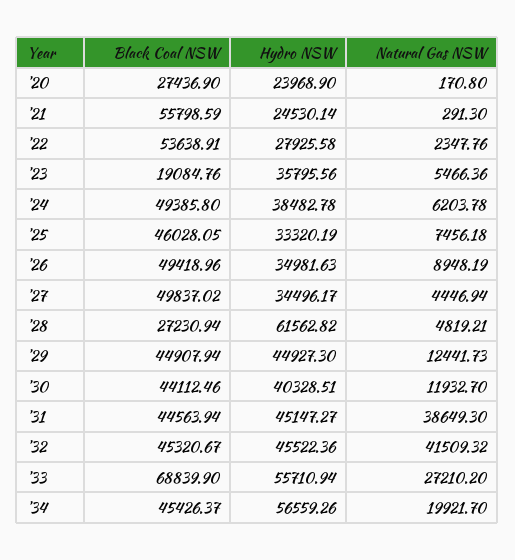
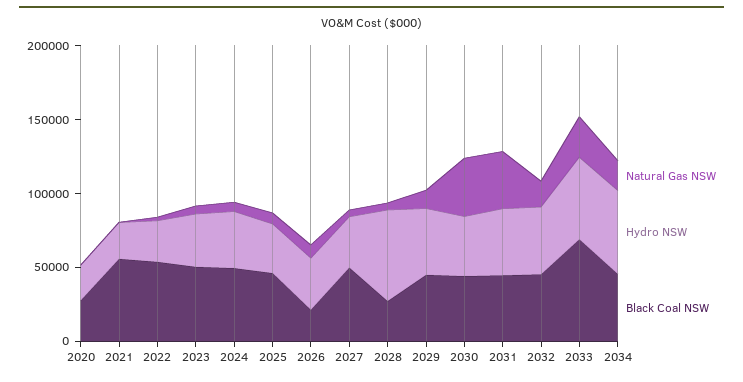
Black Coal NSW, '23: 19084.76 -> 50000
Black Coal NSW, '26: 49418.96 -> 20000
Natural Gas NSW, '30: 11932.7 -> 40000
Natural Gas NSW, '32: 41509.32 -> 20000

